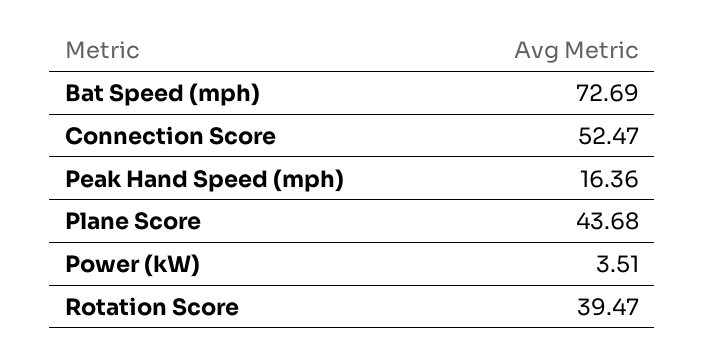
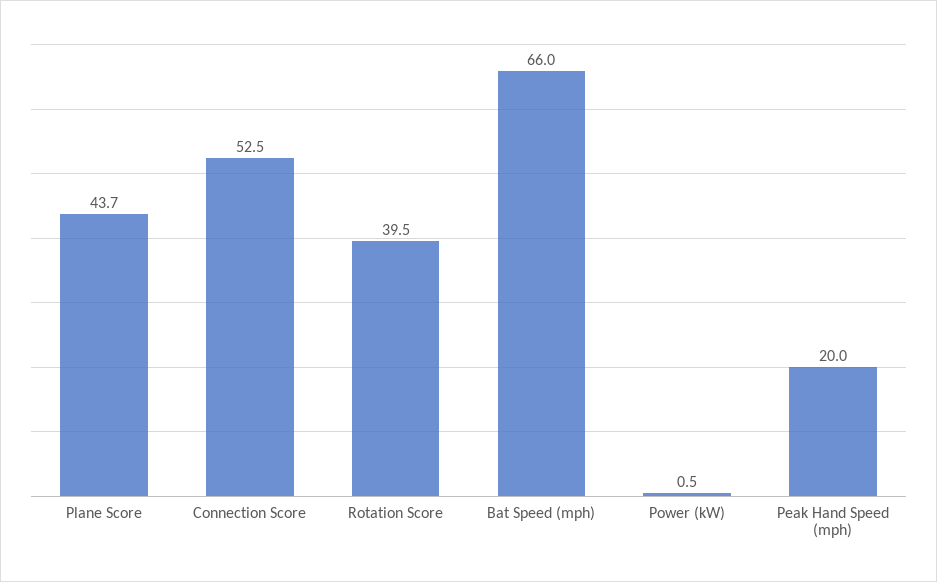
Bat Speed (mph): 72.69 -> 66
Peak Hand Speed (mph): 16.36 -> 20
Power (kW): 3.51 -> 0.5

